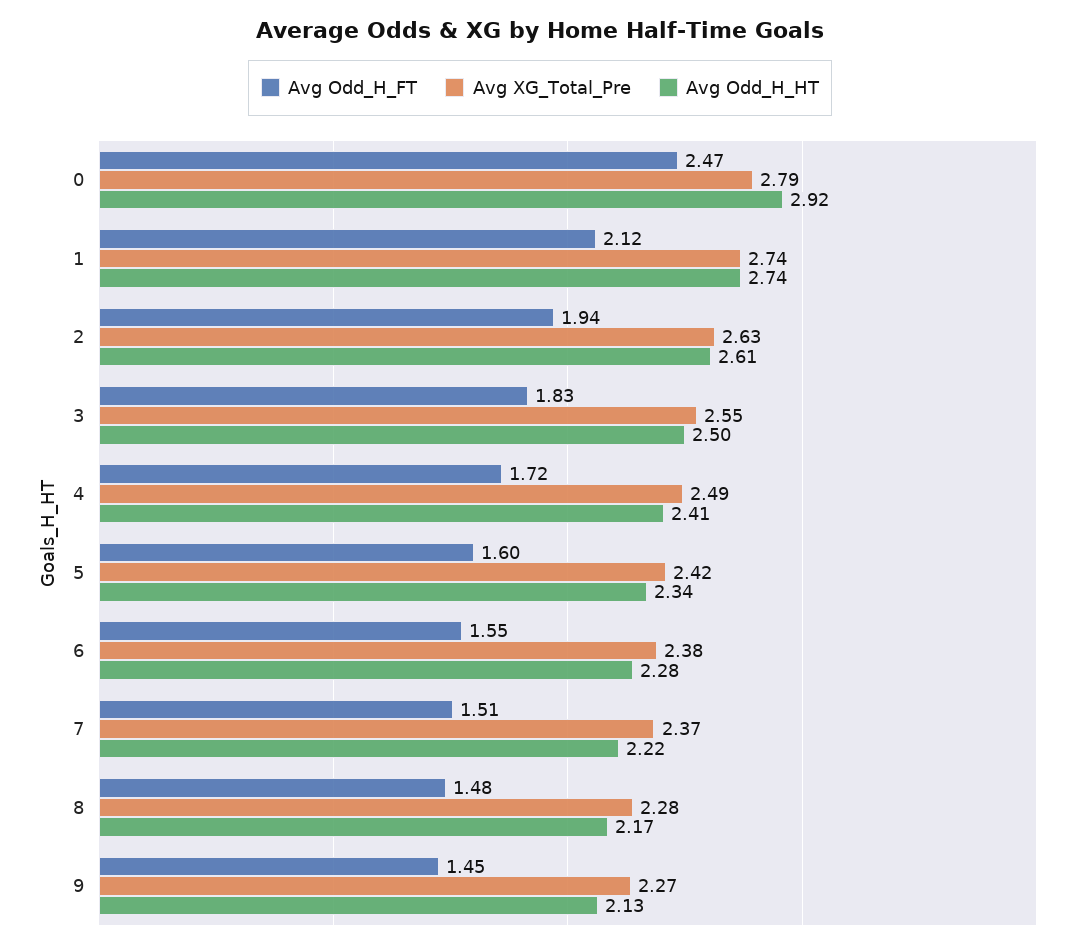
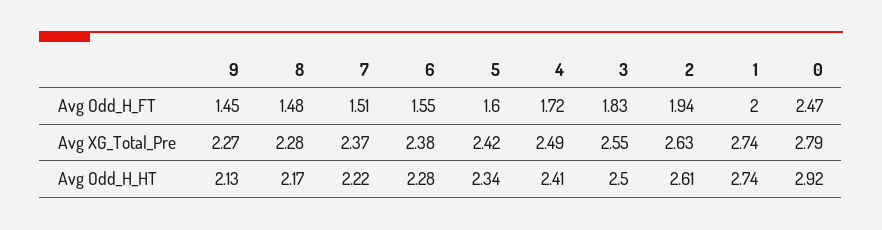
Avg Odd_H_FT, 1: 2.12 -> 2

